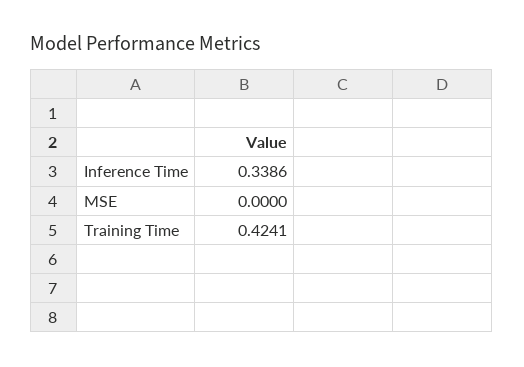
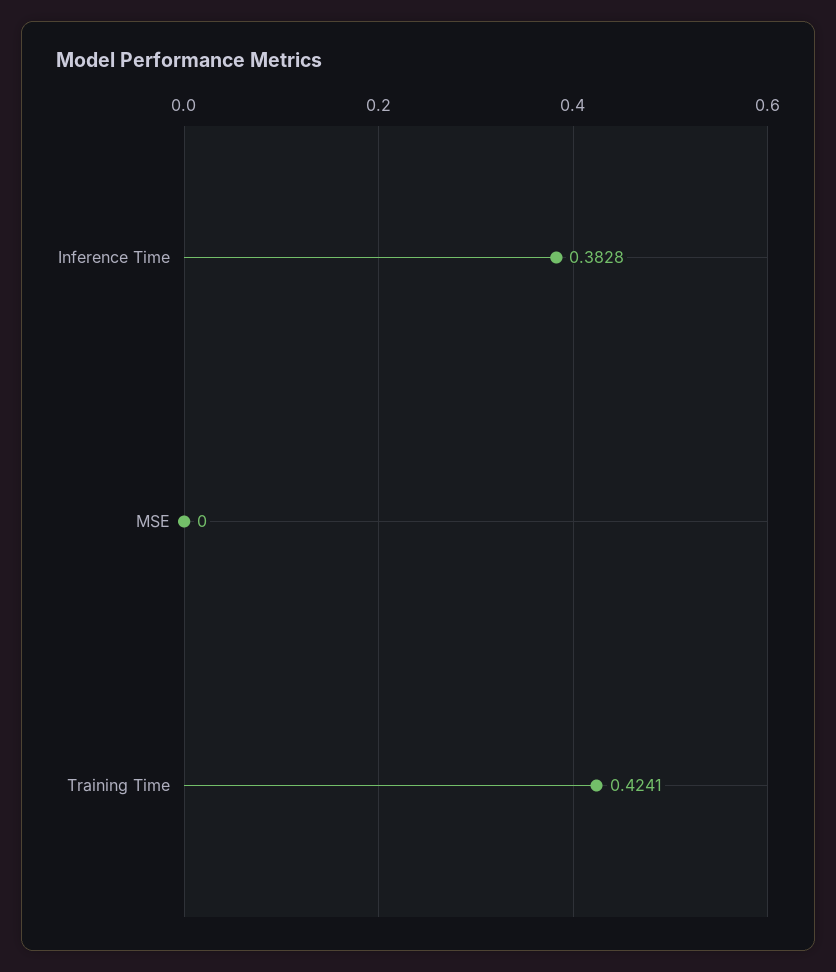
Inference Time: 0.3386 -> 0.3828

